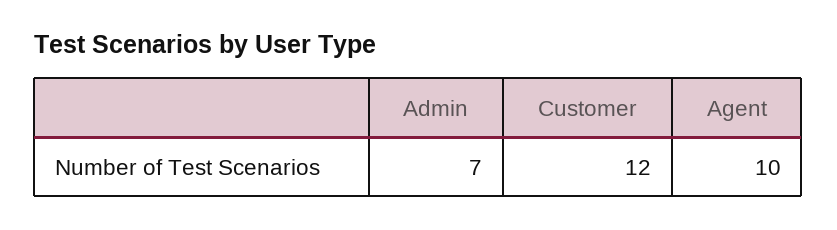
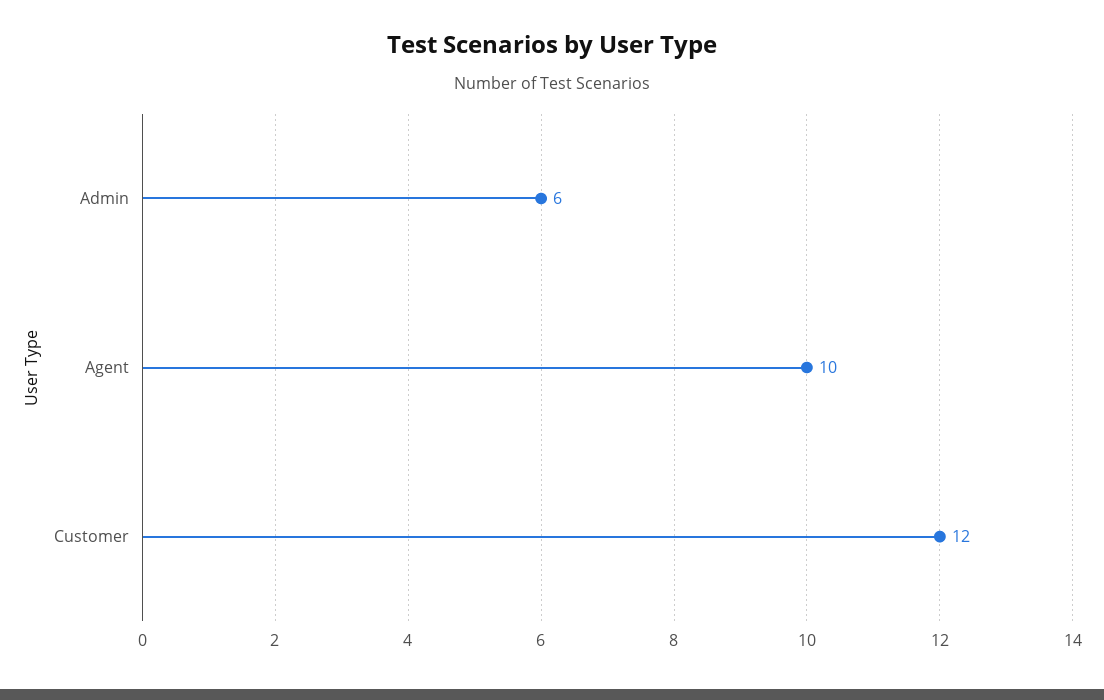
Admin: 7 -> 6

